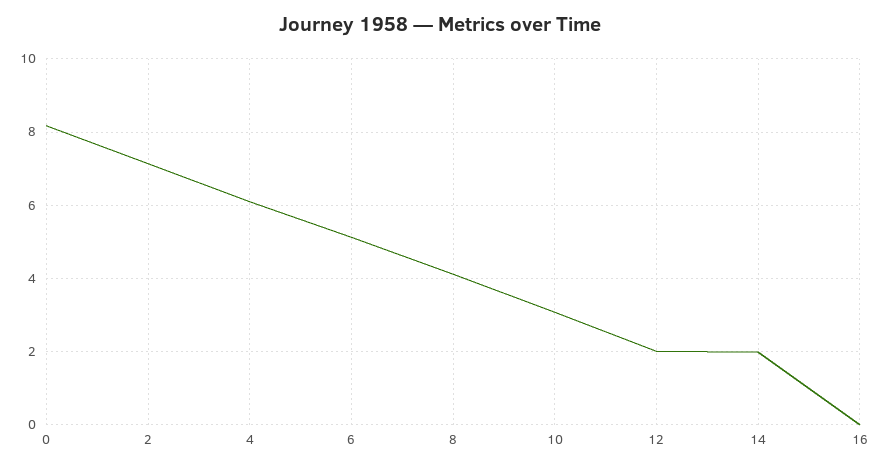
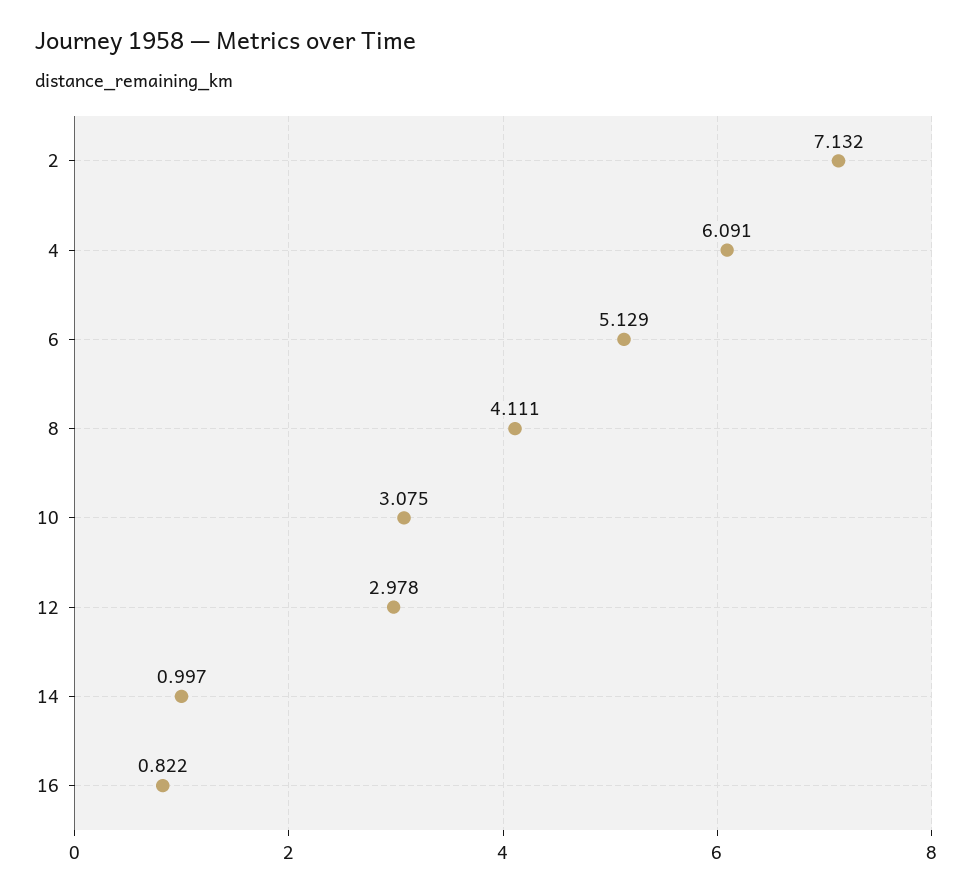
0: 8.2 -> none
12: 2 -> 2.978
14: 2 -> 0.997
16: 0 -> 0.822

